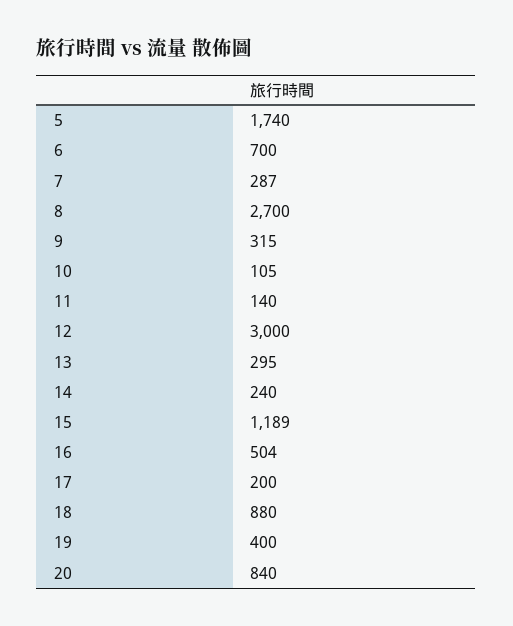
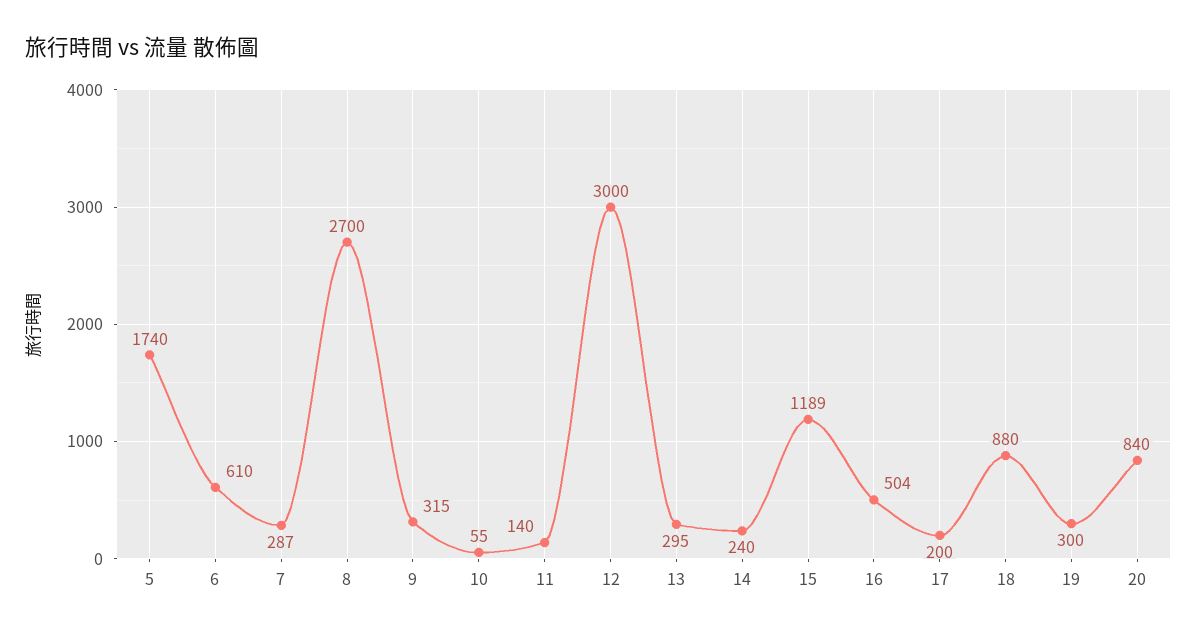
6: 700 -> 610
10: 105 -> 55
19: 400 -> 300

